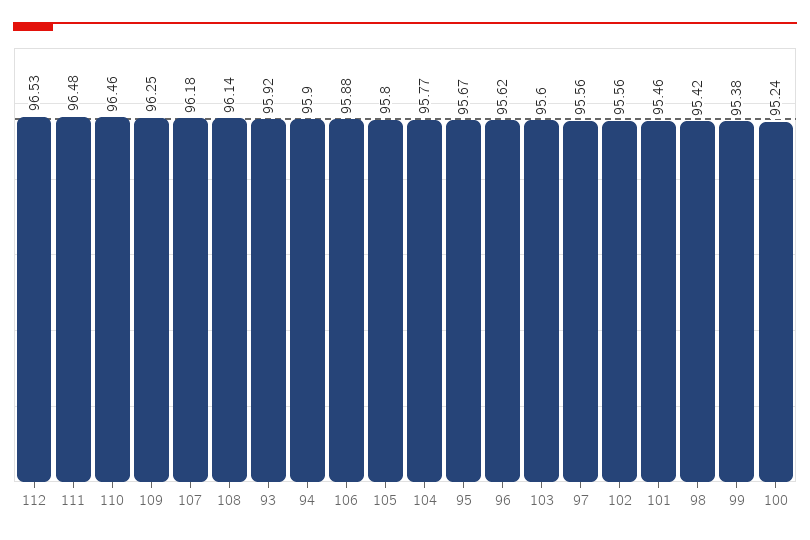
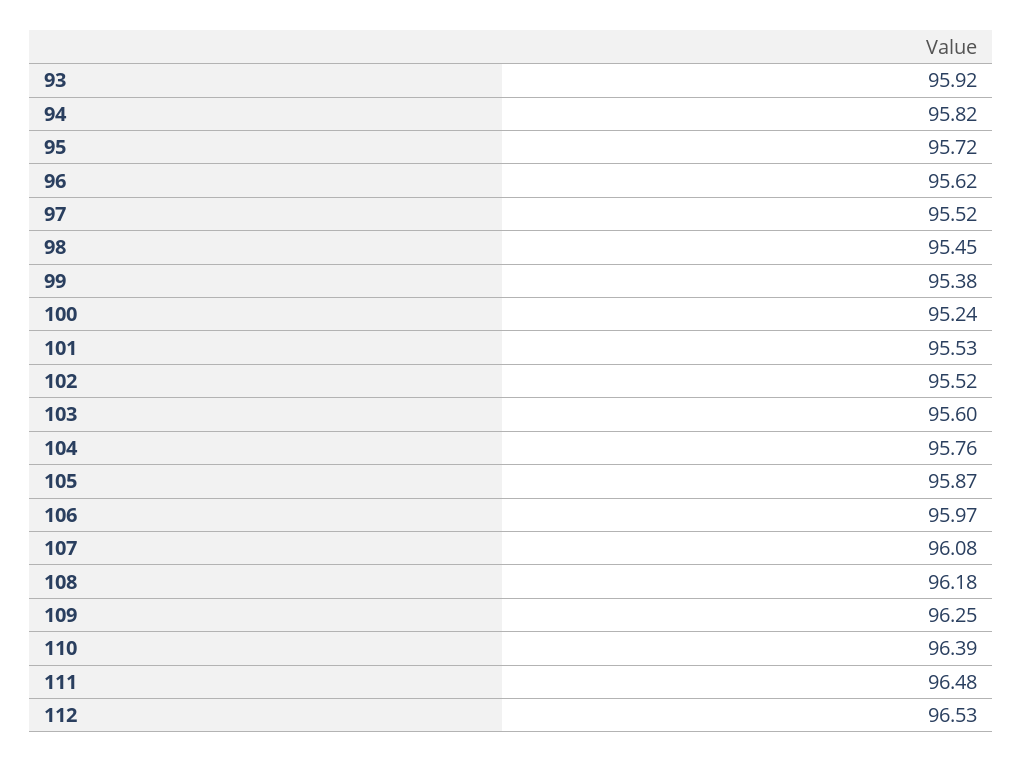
110: 96.46 -> 96.39
107: 96.18 -> 96.08
108: 96.14 -> 96.18
94: 95.9 -> 95.82
106: 95.88 -> 95.97
105: 95.8 -> 95.87
104: 95.77 -> 95.76
95: 95.67 -> 95.72
97: 95.56 -> 95.52
102: 95.56 -> 95.52
101: 95.46 -> 95.53
98: 95.42 -> 95.45

